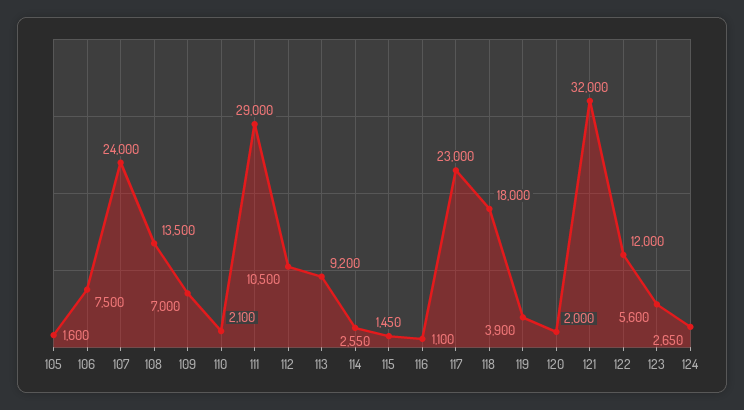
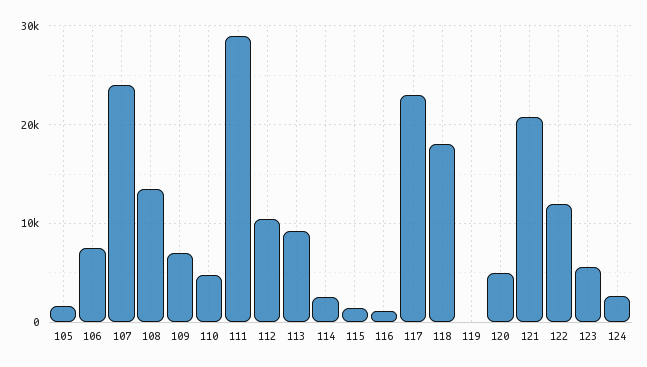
110: 2100 -> 5000
119: 3900 -> 0
120: 2000 -> 5000
121: 32000 -> 21000

